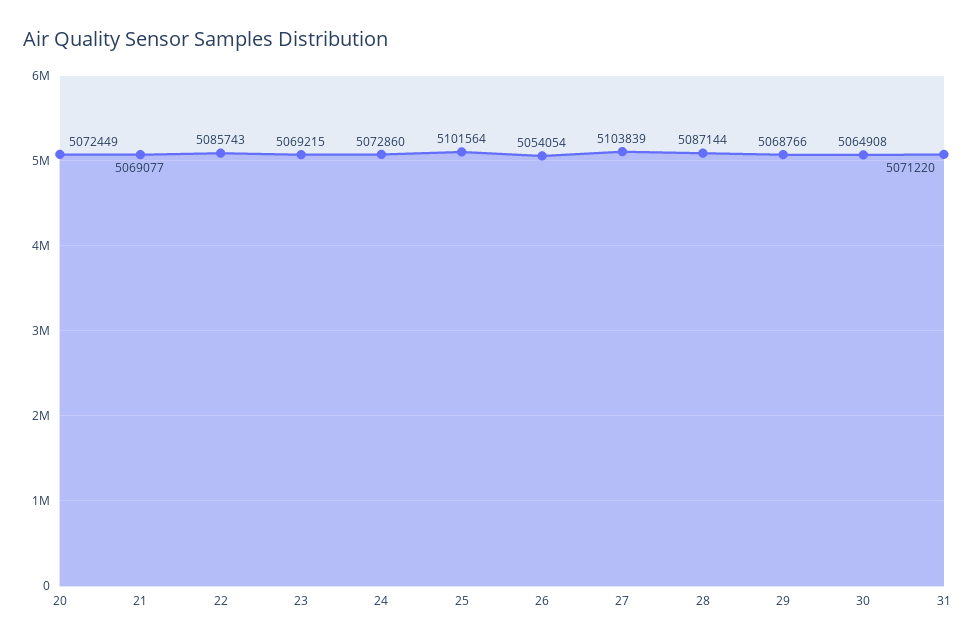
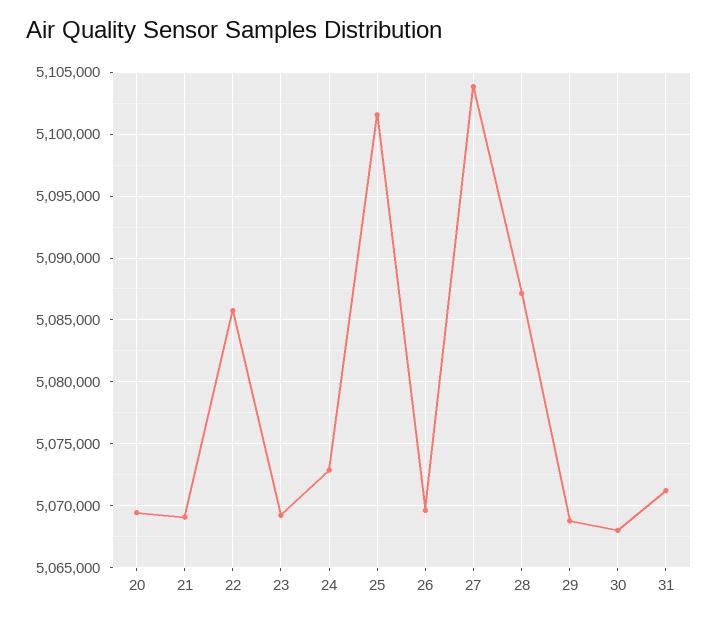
20: 5072449 -> 5069500
26: 5054054 -> 5069500
30: 5064908 -> 5068000

